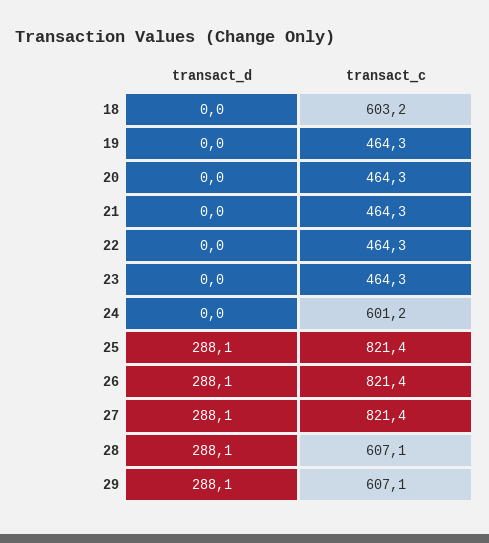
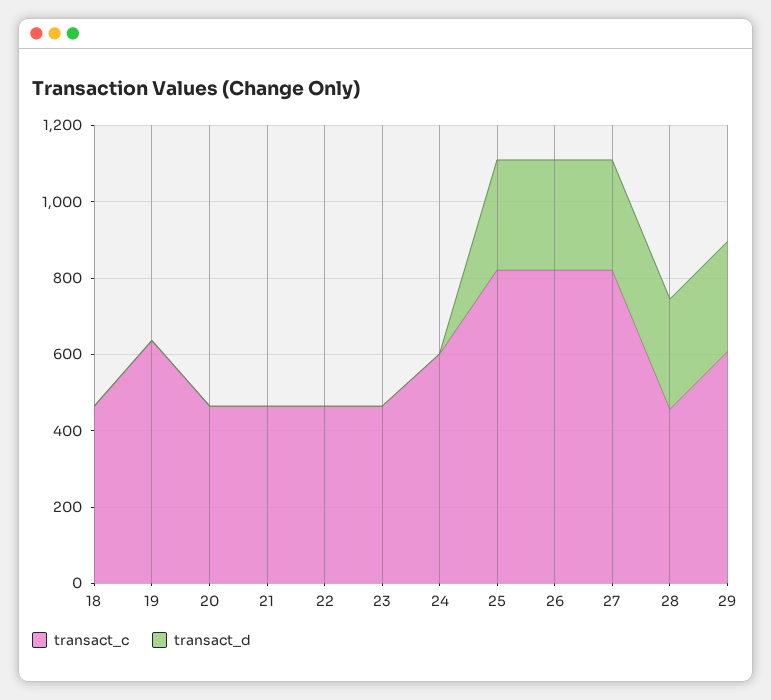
transact_c, 18: 603.2 -> 450
transact_c, 19: 464.3 -> 650
transact_c, 28: 607.1 -> 450

